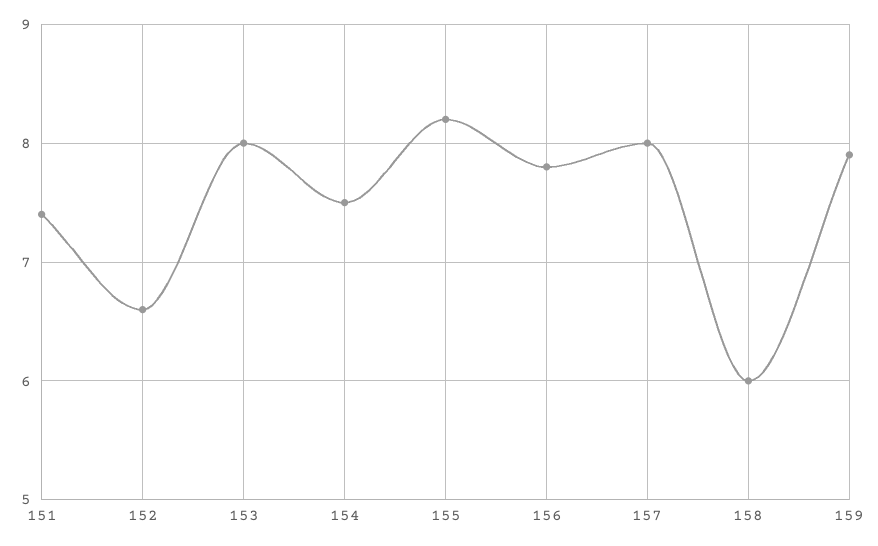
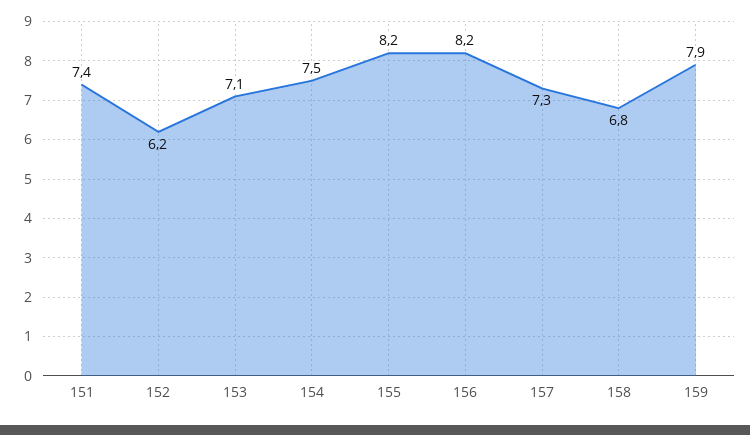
152: 6.6 -> 6.2
153: 8 -> 7.1
156: 7.8 -> 8.2
157: 8 -> 7.3
158: 6 -> 6.8

